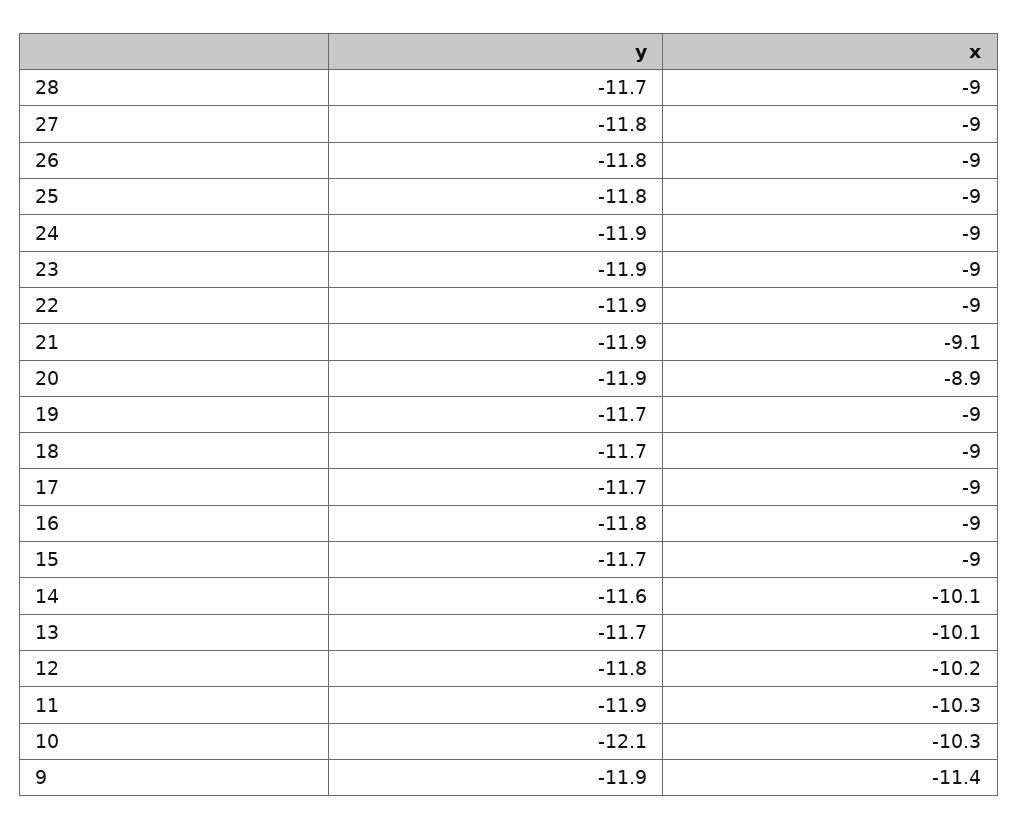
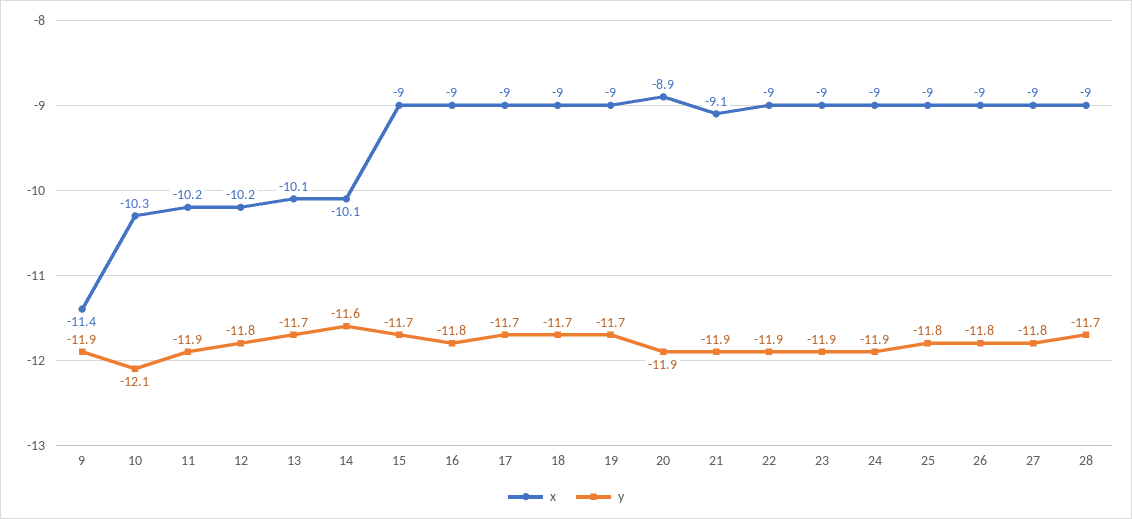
x, 11: -10.3 -> -10.2

